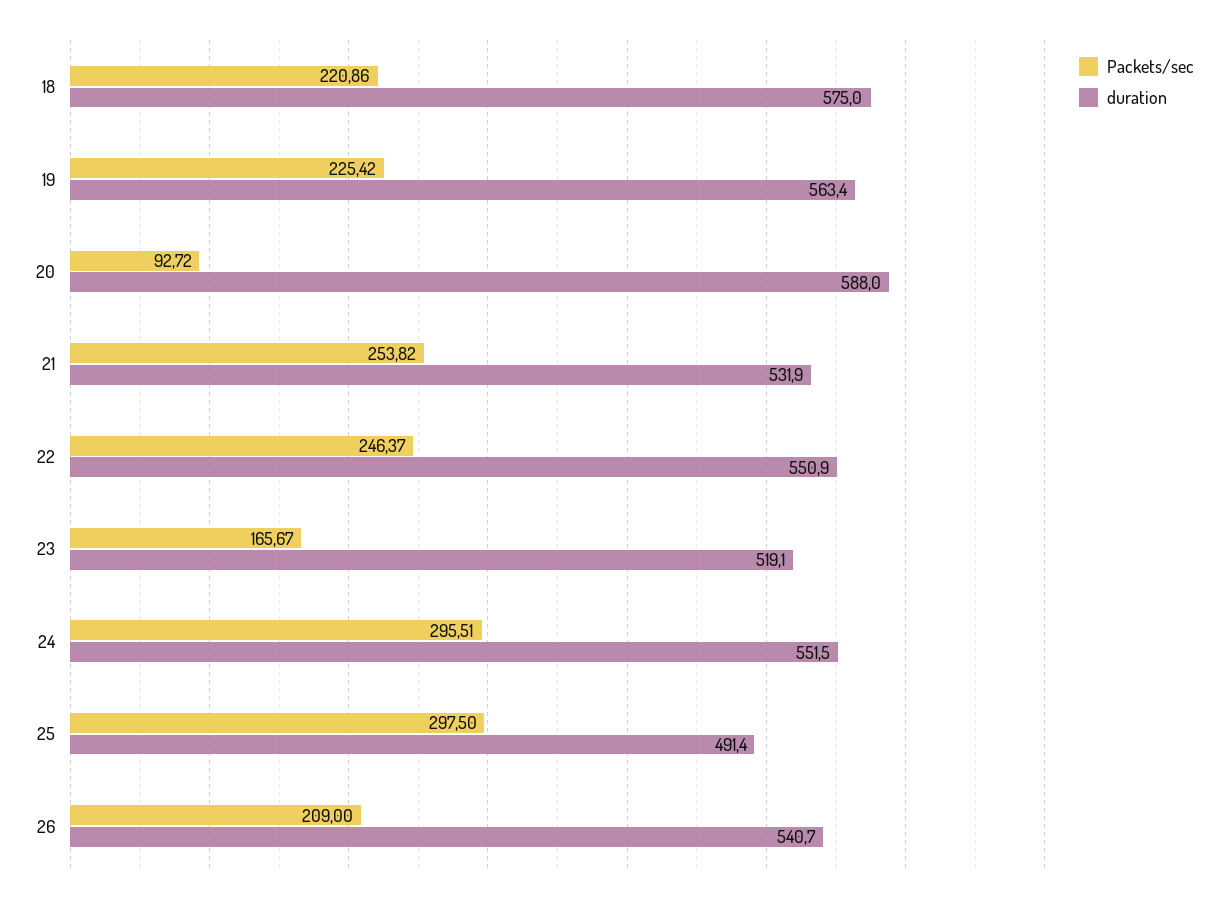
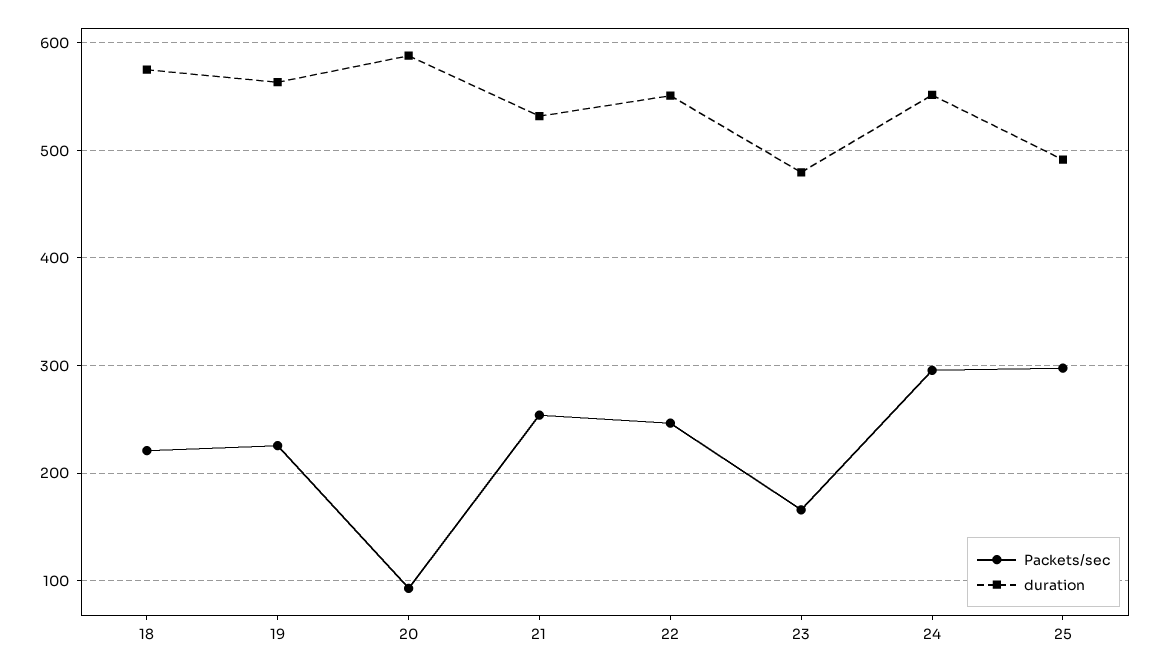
duration, 23: 519.1 -> 480
Packets/sec, 26: 209 -> none
duration, 26: 540.7 -> none

